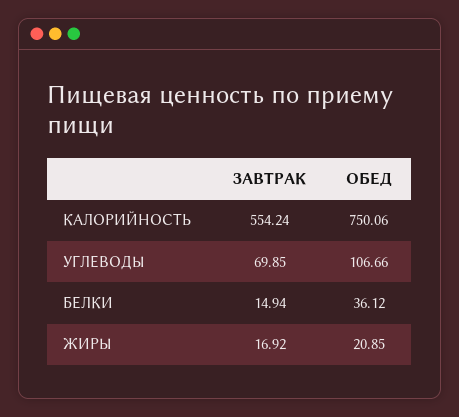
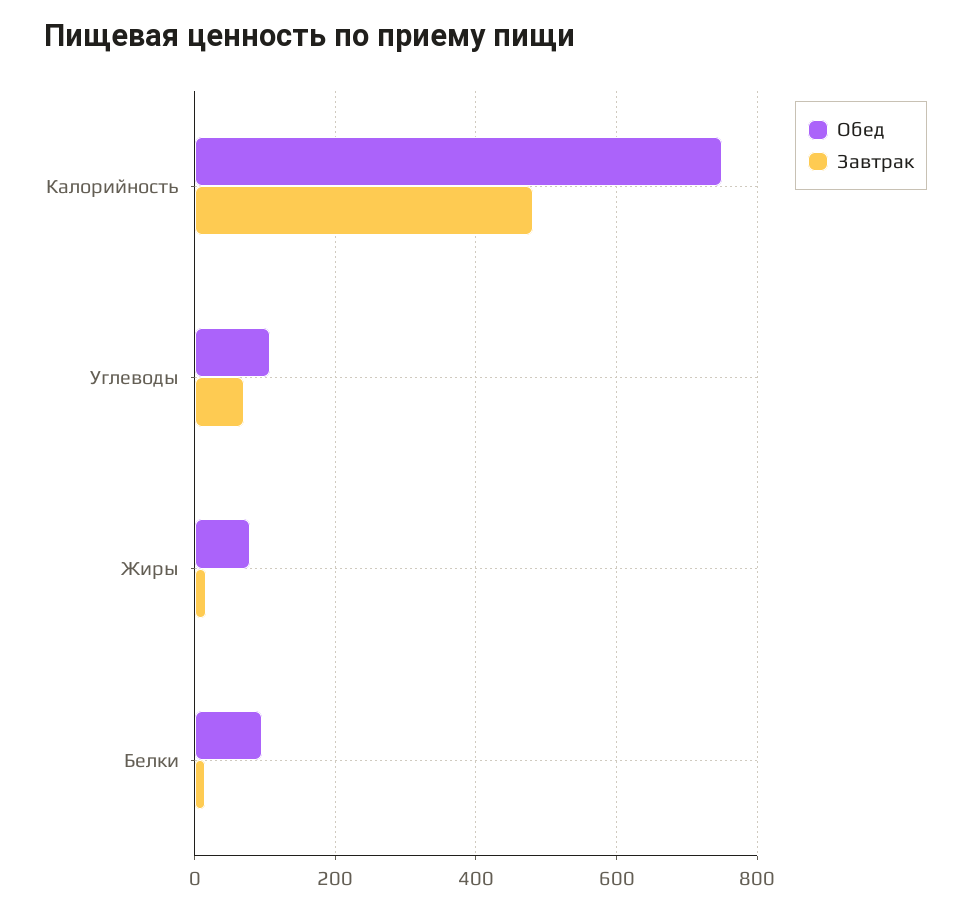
ЗАВТРАК, КАЛОРИЙНОСТЬ: 554.24 -> 480
ОБЕД, БЕЛКИ: 36.12 -> 100
ОБЕД, ЖИРЫ: 20.85 -> 80

